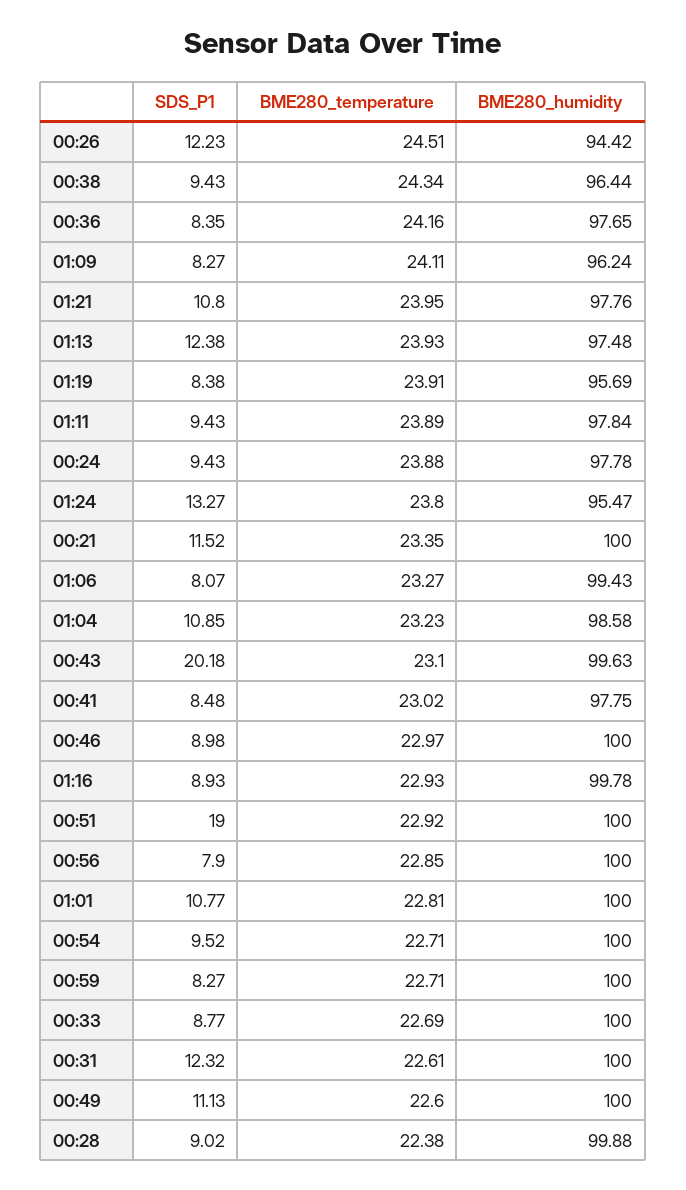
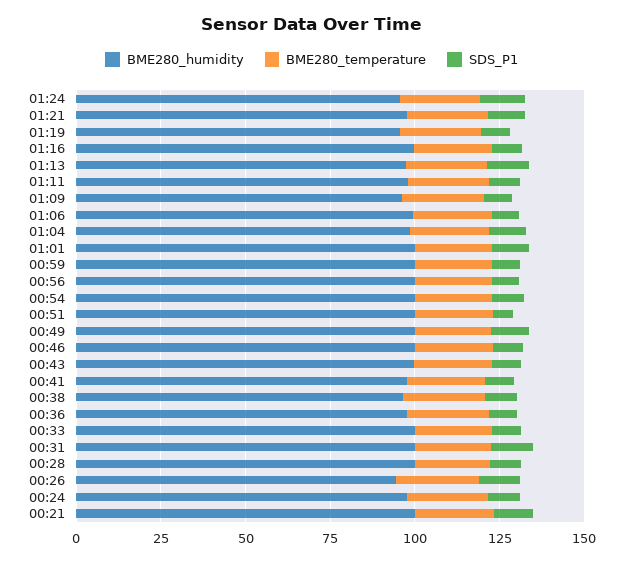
SDS_P1, 00:43: 20.18 -> 10
SDS_P1, 00:51: 19 -> 5

